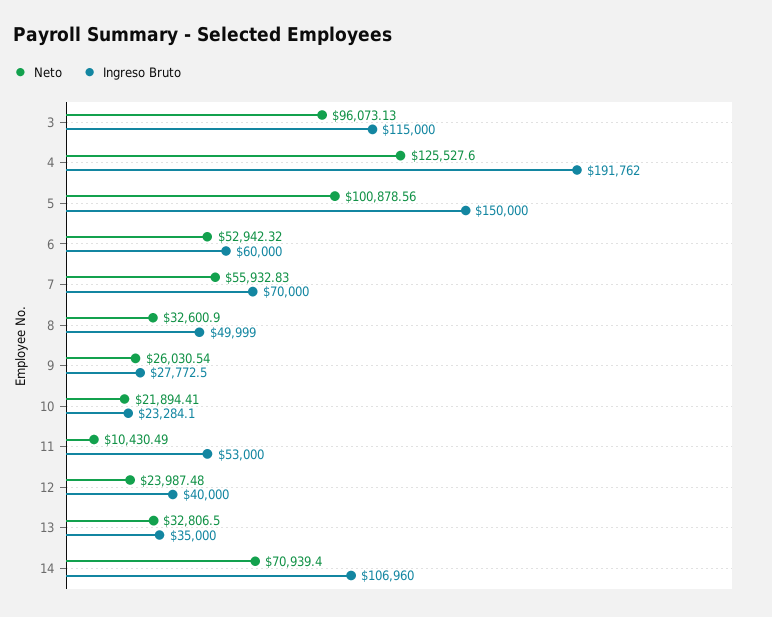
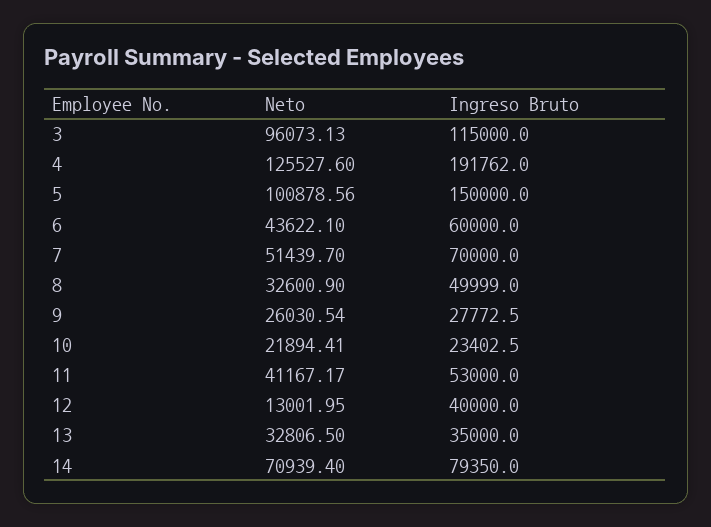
Neto, 6: 52942.32 -> 43622.1
Neto, 7: 55932.83 -> 51439.7
Ingreso Bruto, 10: 23284.1 -> 23402.5
Neto, 11: 10430.49 -> 41167.17
Neto, 12: 23987.48 -> 13001.95
Ingreso Bruto, 14: 106960 -> 79350

